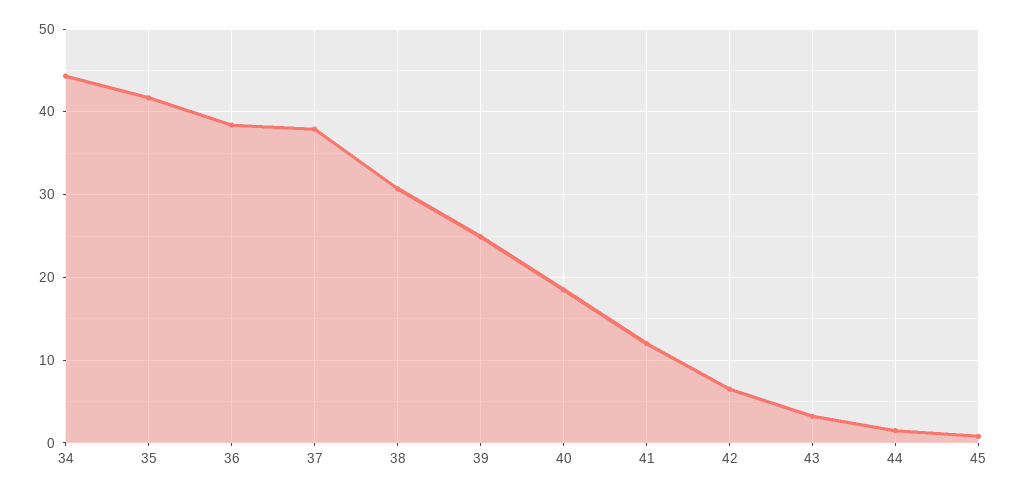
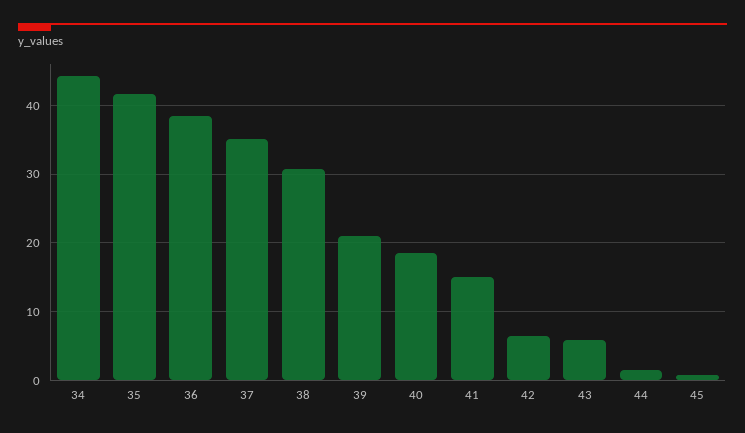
37: 38 -> 35
39: 25 -> 21
41: 12 -> 15
43: 3 -> 6

